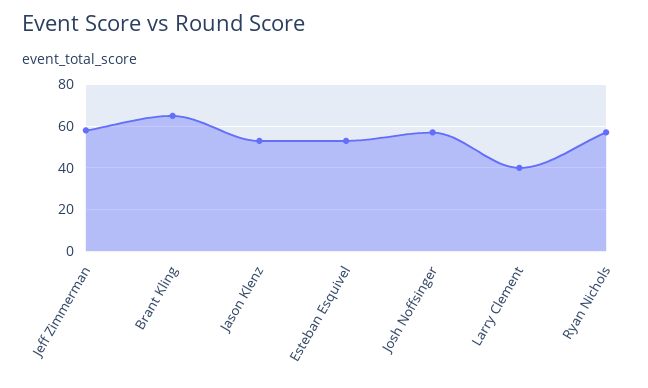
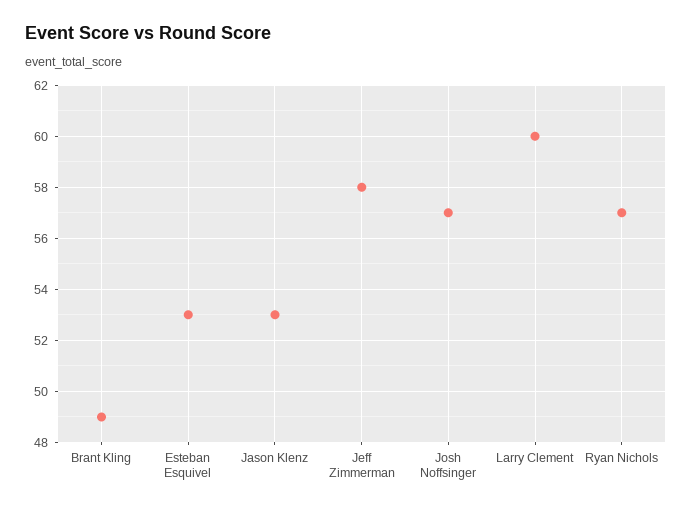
Brant Kling: 65 -> 49
Larry Clement: 40 -> 60

